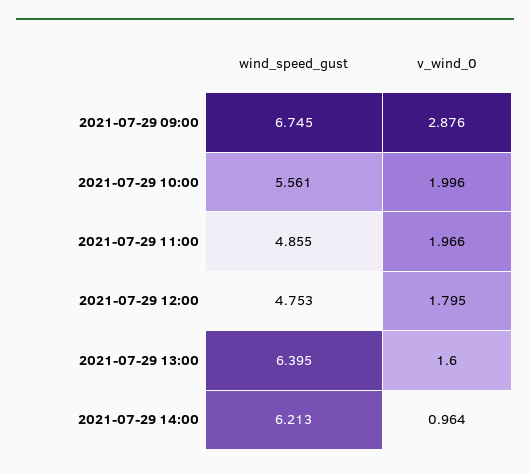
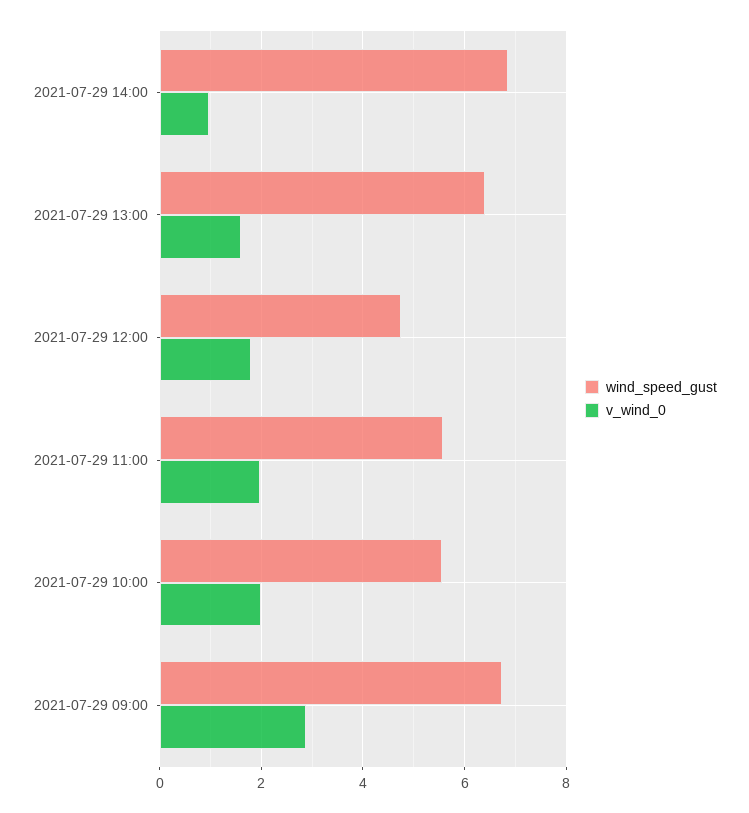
wind_speed_gust, 2021-07-29 11:00: 4.855 -> 5.6
wind_speed_gust, 2021-07-29 14:00: 6.213 -> 6.8

